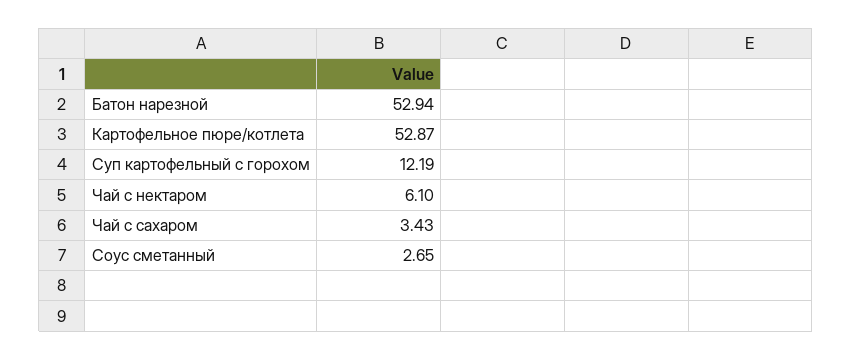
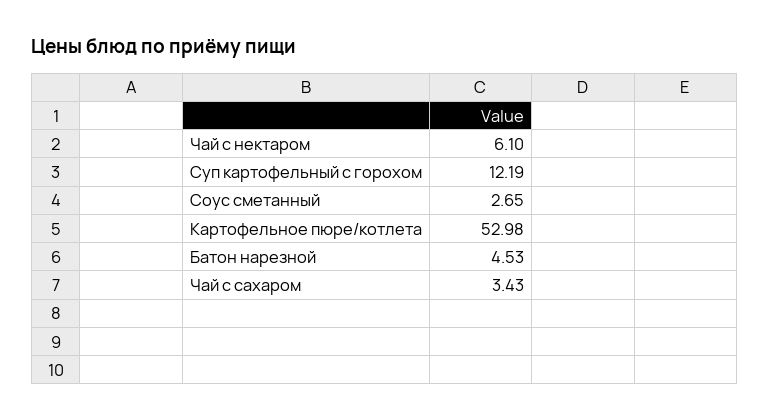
Батон нарезной: 52.94 -> 4.53
Картофельное пюре/котлета: 52.87 -> 52.98

